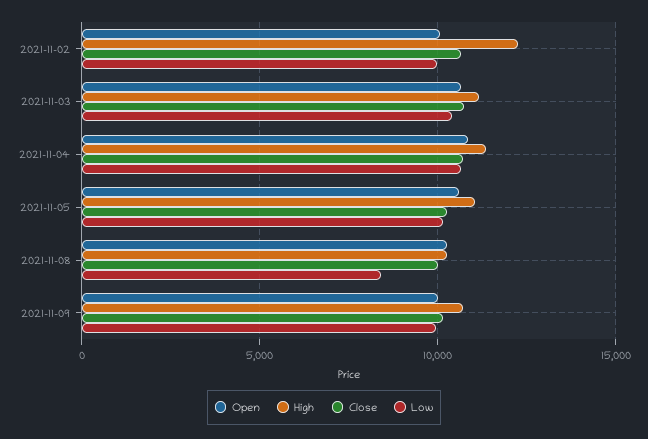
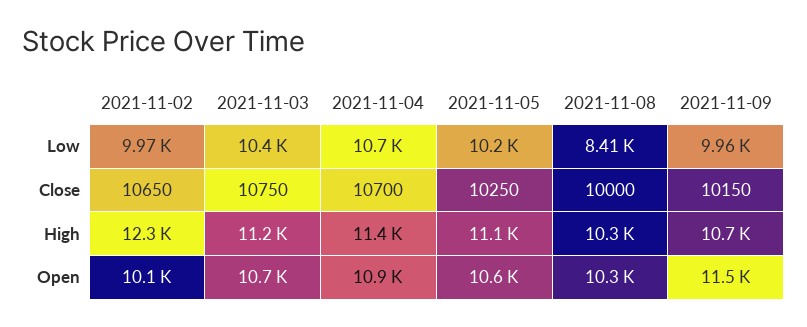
Open, 2021-11-09: 10000 -> 11500

